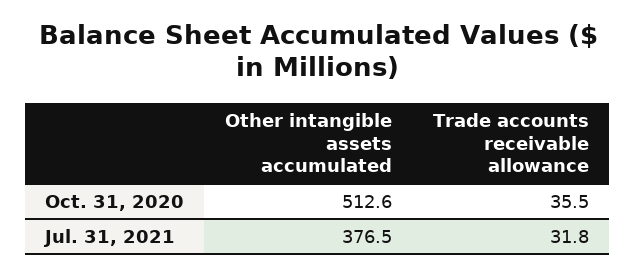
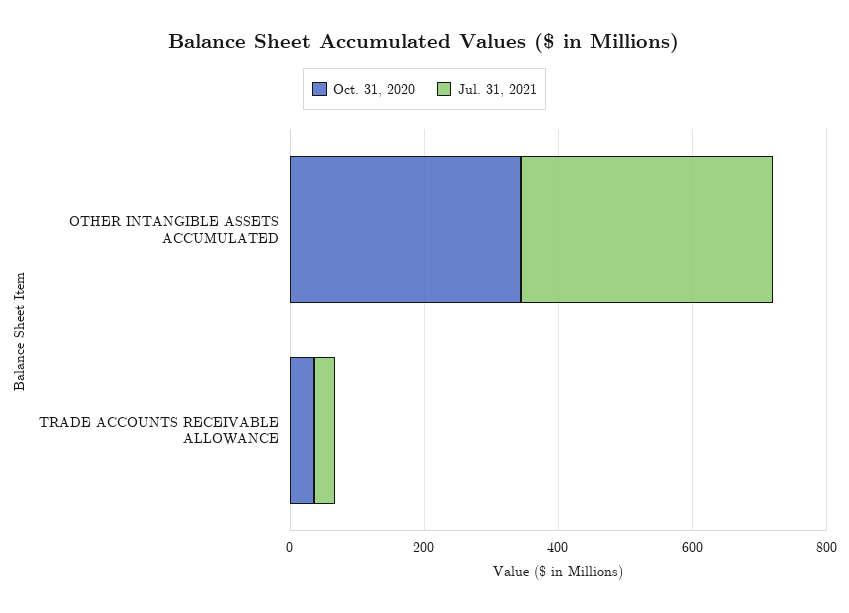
Oct. 31, 2020, Other intangible assets accumulated: 512.6 -> 350

